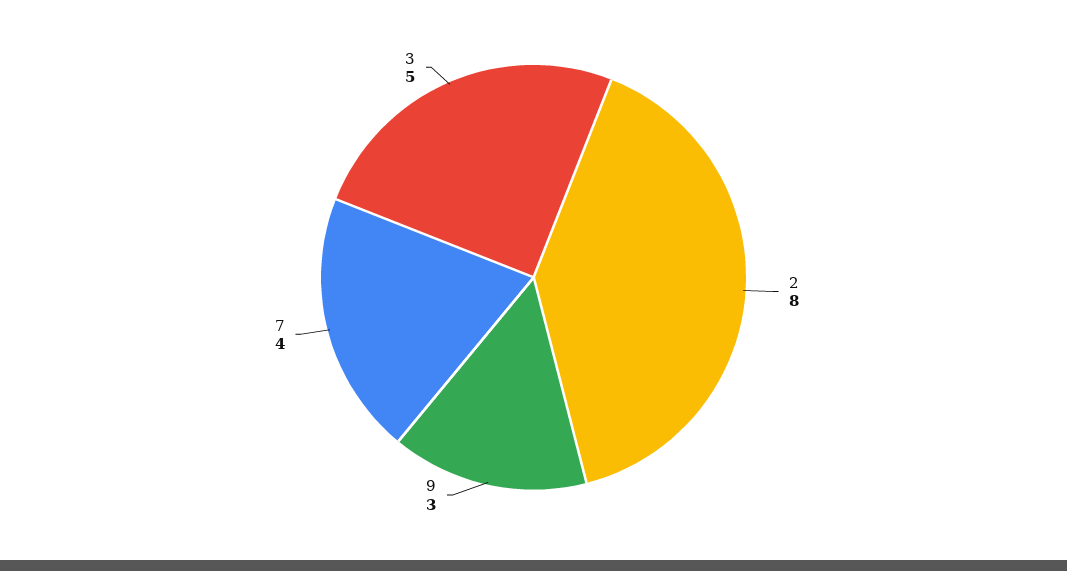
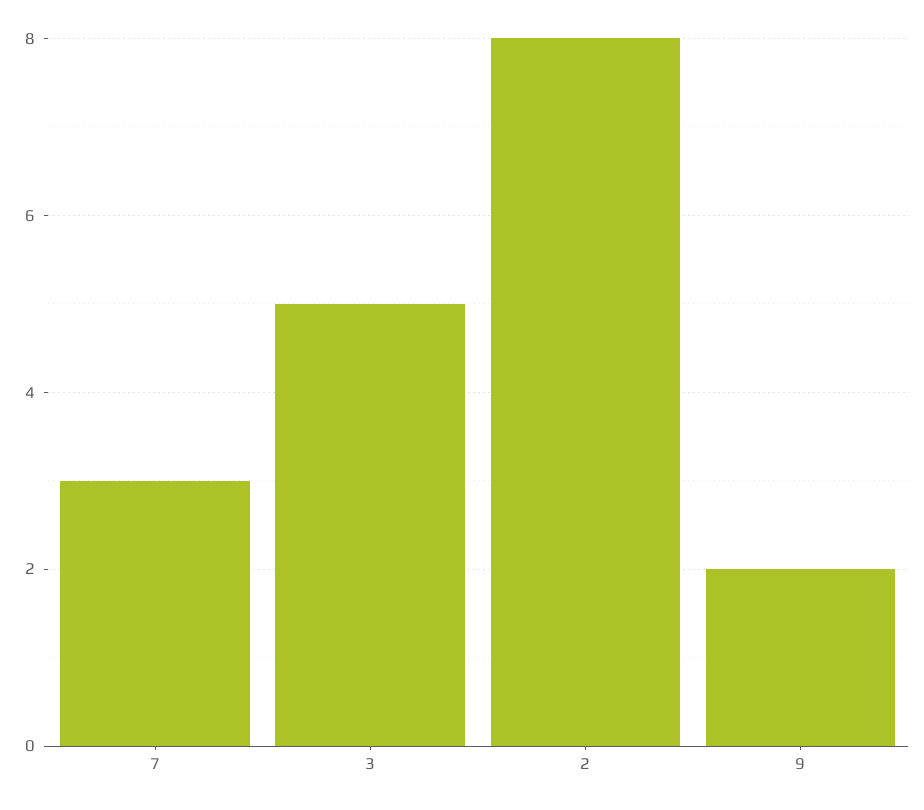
9: 3 -> 2
7: 4 -> 3

